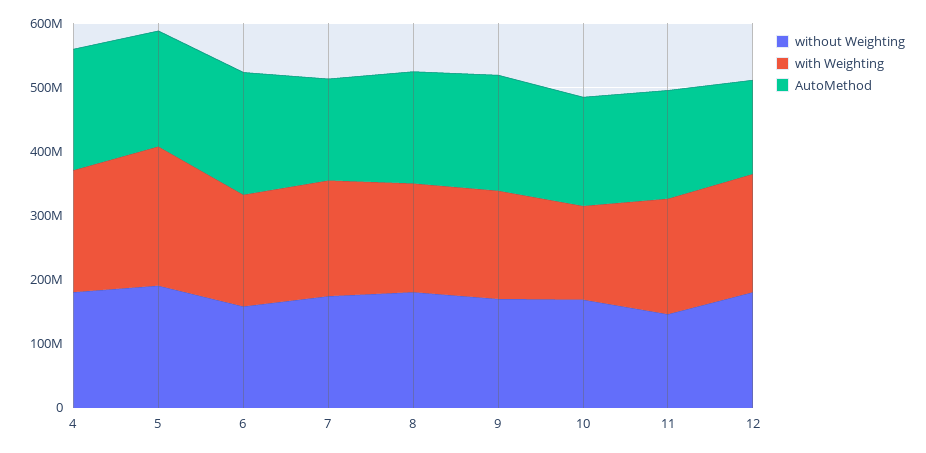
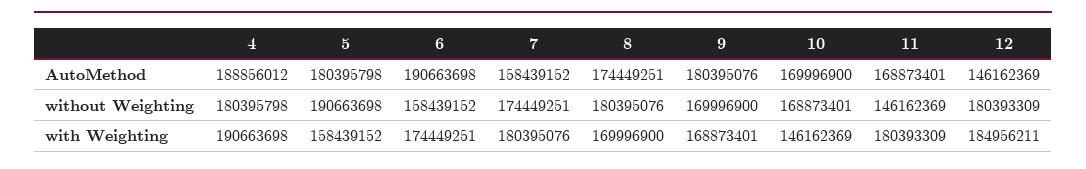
with Weighting, 5: 220000000 -> 158439152

